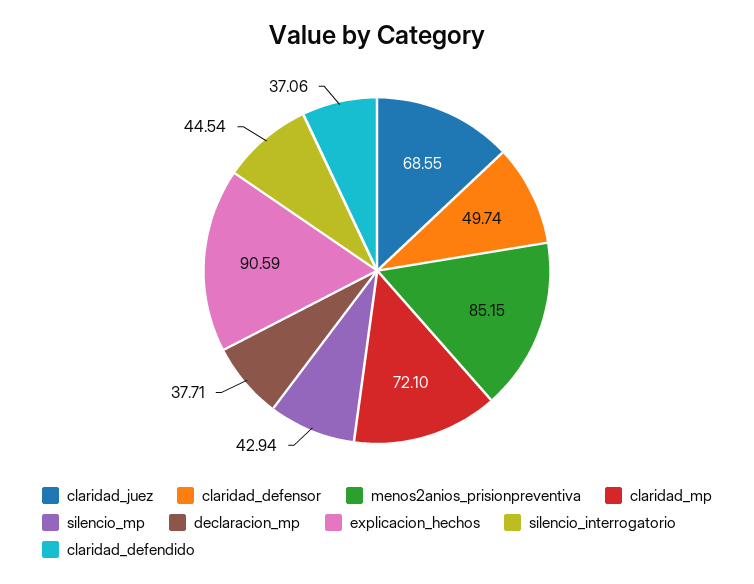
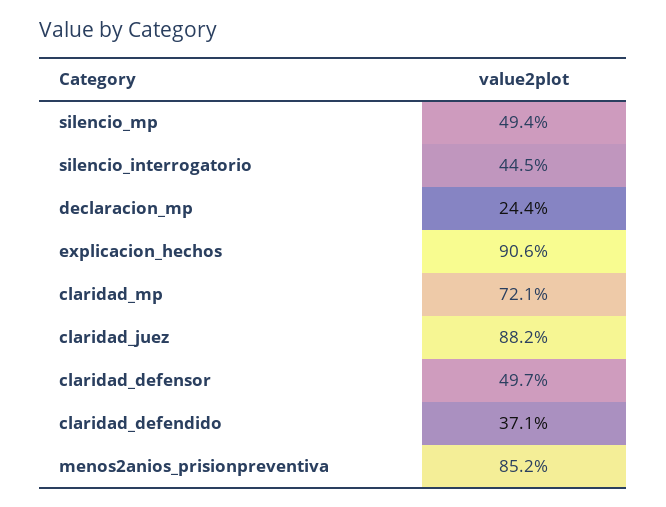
claridad_juez: 68.55 -> 88.2
silencio_mp: 42.94 -> 49.4
declaracion_mp: 37.71 -> 24.4

